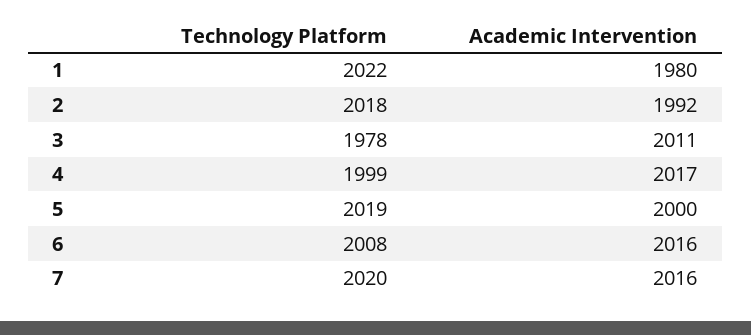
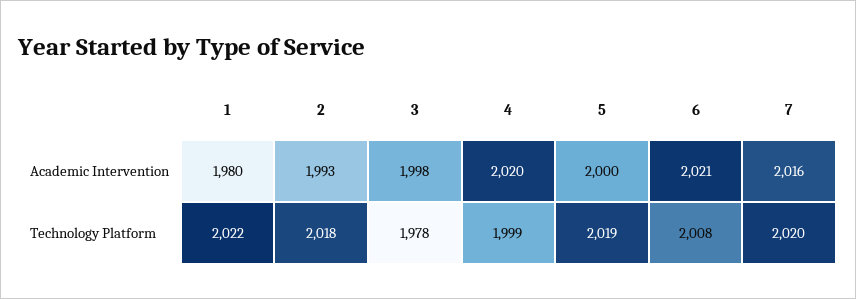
Academic Intervention, 2: 1992 -> 1993
Academic Intervention, 3: 2011 -> 1998
Academic Intervention, 4: 2017 -> 2020
Academic Intervention, 6: 2016 -> 2021

